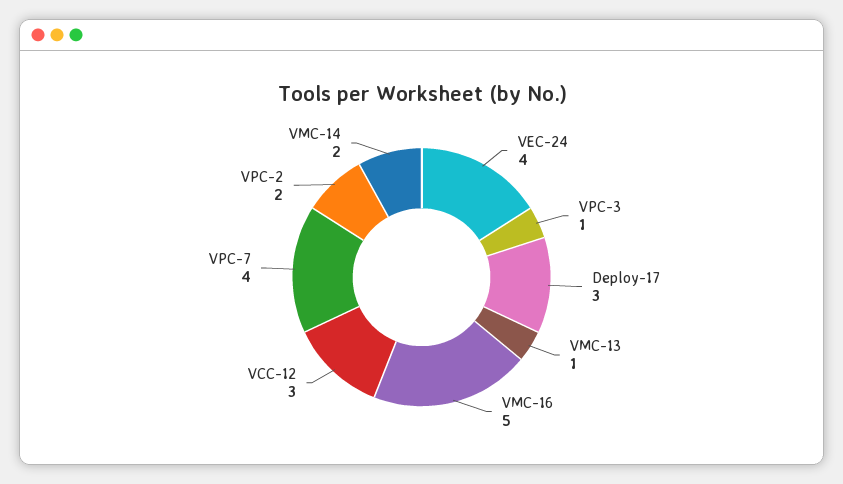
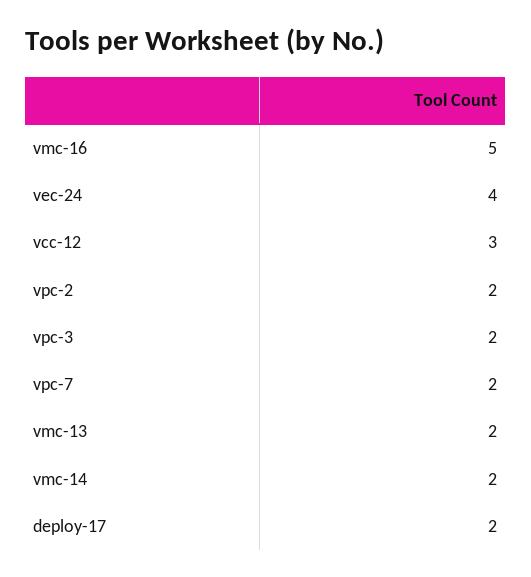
VPC-3: 1 -> 2
Deploy-17: 3 -> 2
VMC-13: 1 -> 2
VPC-7: 4 -> 2

